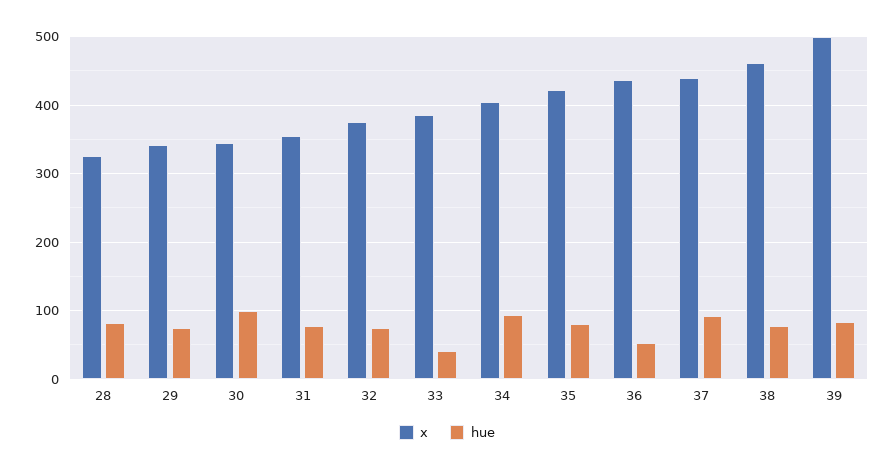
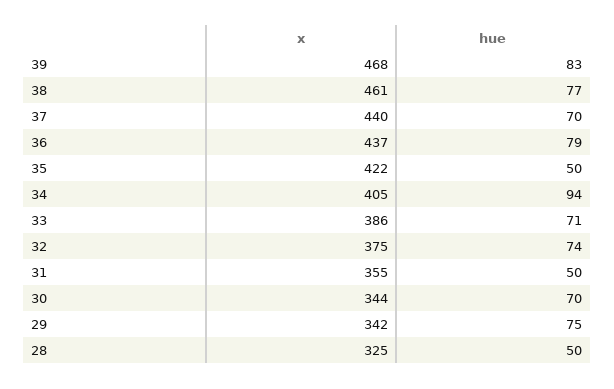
hue, 28: 80 -> 50
hue, 30: 100 -> 70
hue, 31: 80 -> 50
hue, 33: 40 -> 71
hue, 35: 80 -> 50
hue, 36: 50 -> 79
hue, 37: 90 -> 70
x, 39: 500 -> 468

